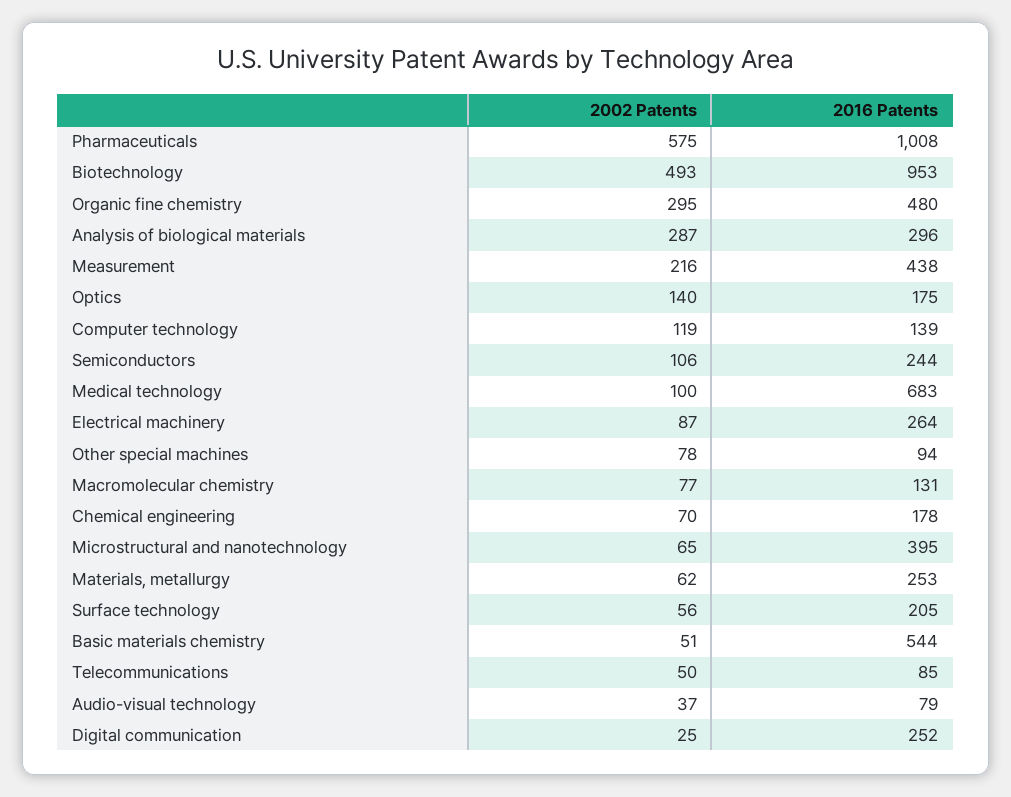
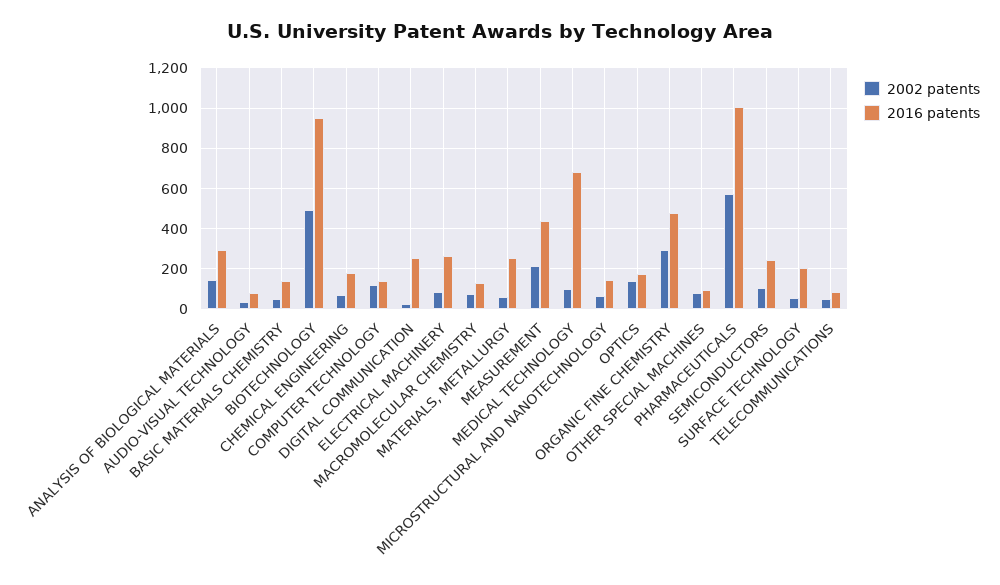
2002 Patents, Analysis of biological materials: 287 -> 150
2016 Patents, Microstructural and nanotechnology: 395 -> 150
2016 Patents, Basic materials chemistry: 544 -> 150

